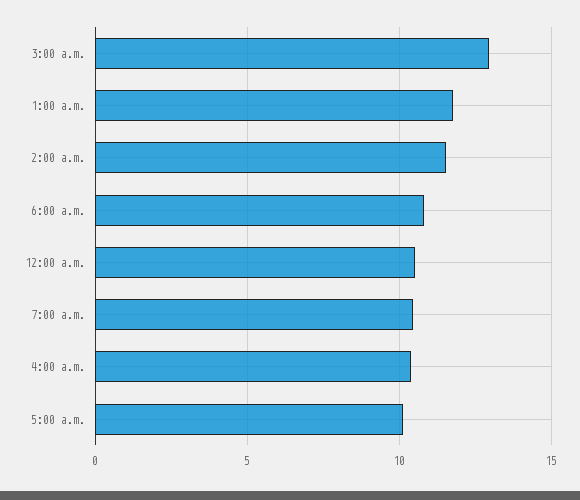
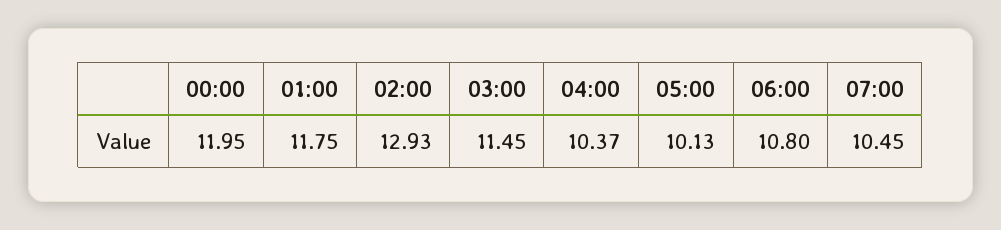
3:00 a.m.: 13 -> 11.45
2:00 a.m.: 11.5 -> 12.93
12:00 a.m.: 10.5 -> 11.95

